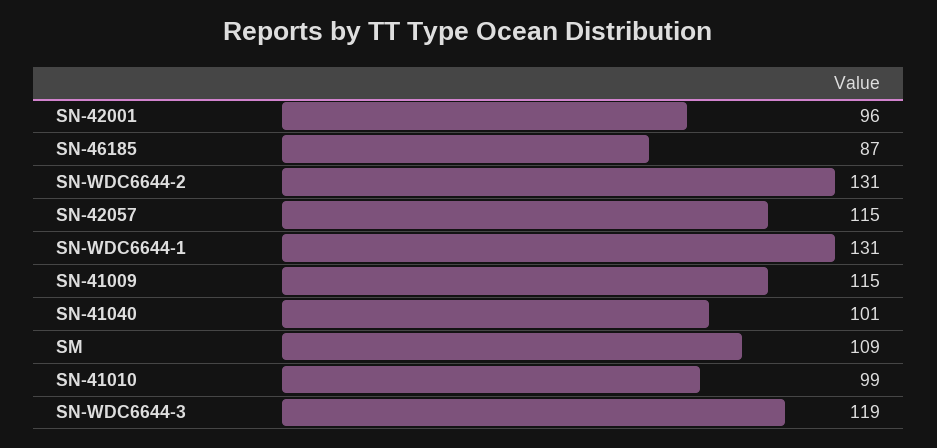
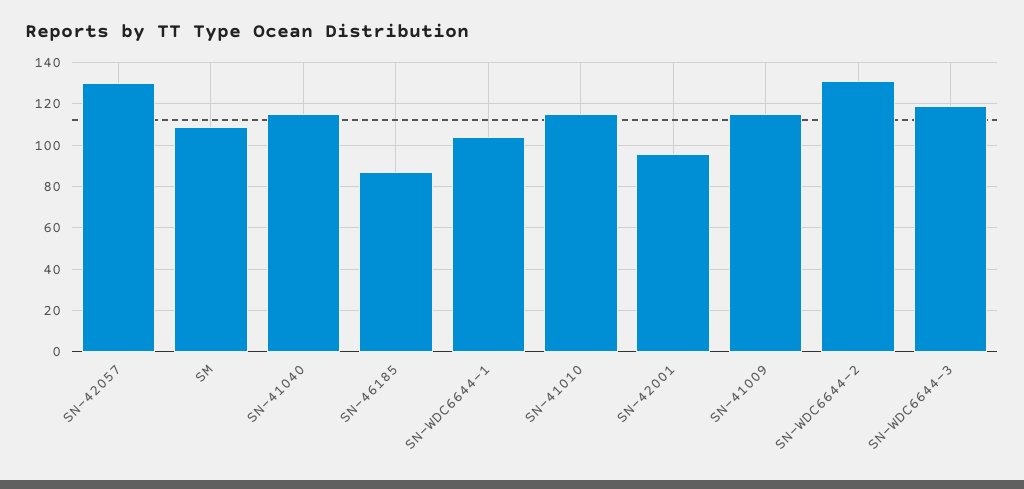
SN-42057: 115 -> 130
SN-WDC6644-1: 131 -> 105
SN-41040: 101 -> 115
SN-41010: 99 -> 115

